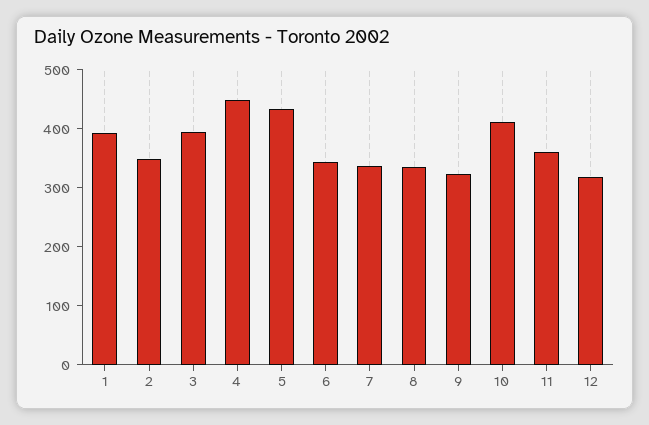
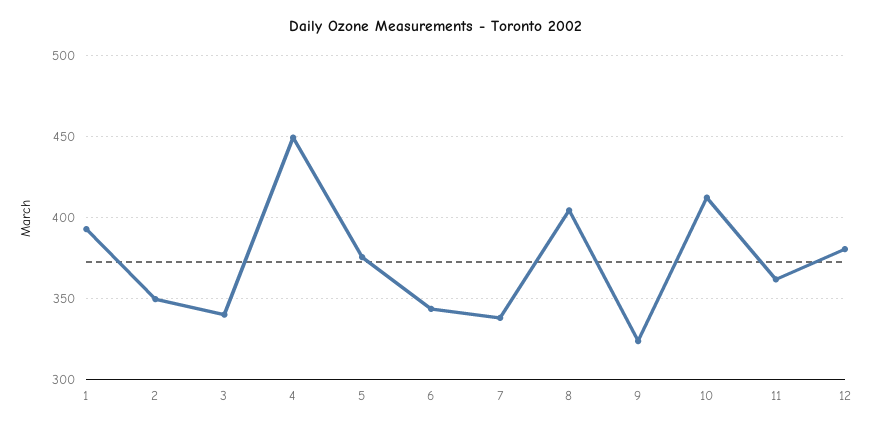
3: 400 -> 340
5: 440 -> 375
8: 340 -> 405
12: 320 -> 380

